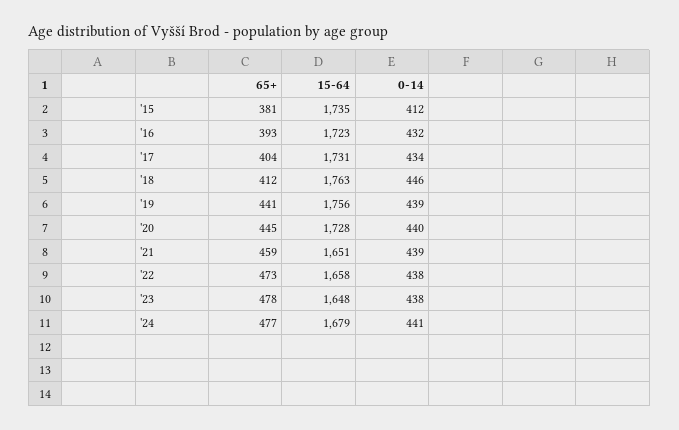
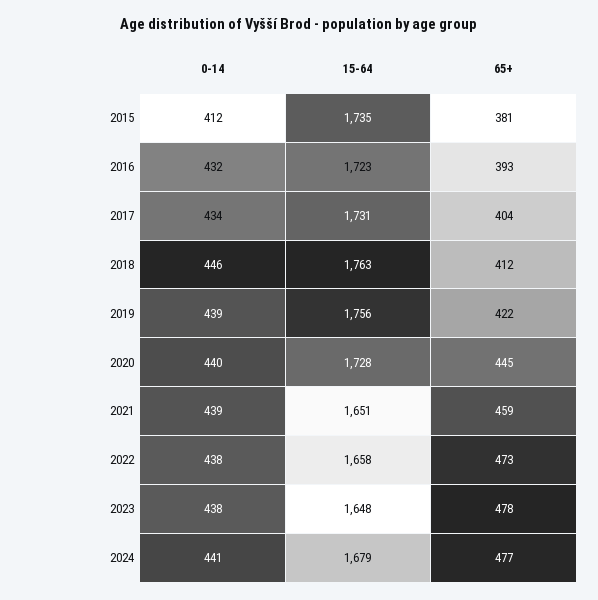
65+, '19: 441 -> 422

